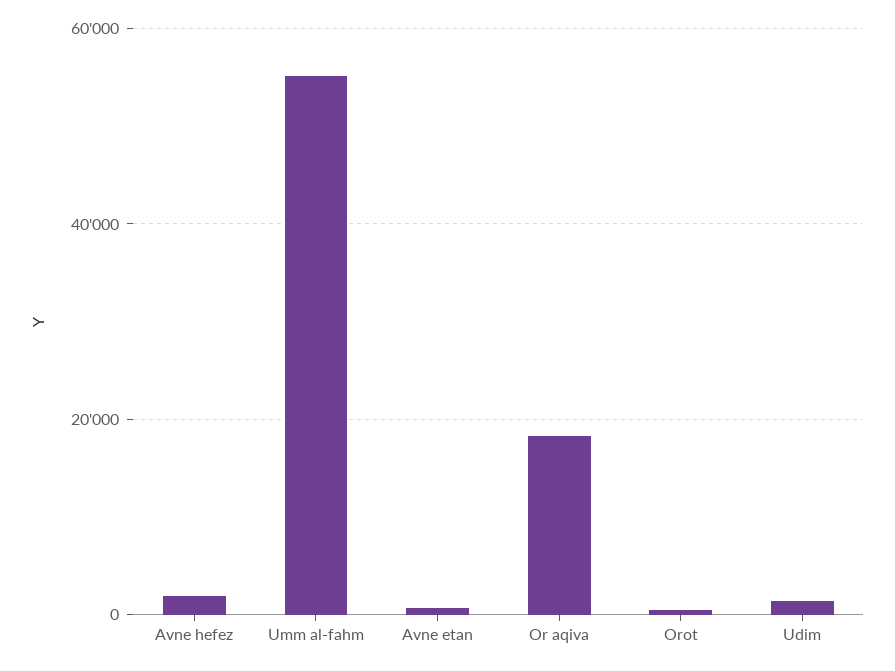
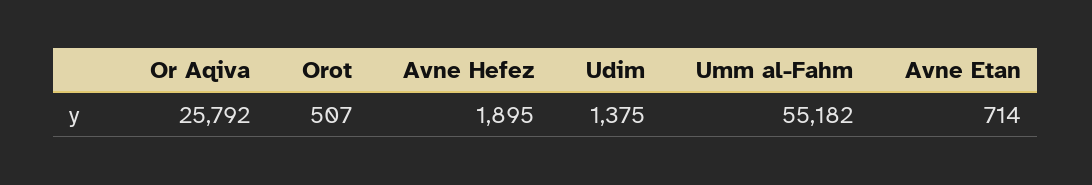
Or aqiva: 18000 -> 25792

